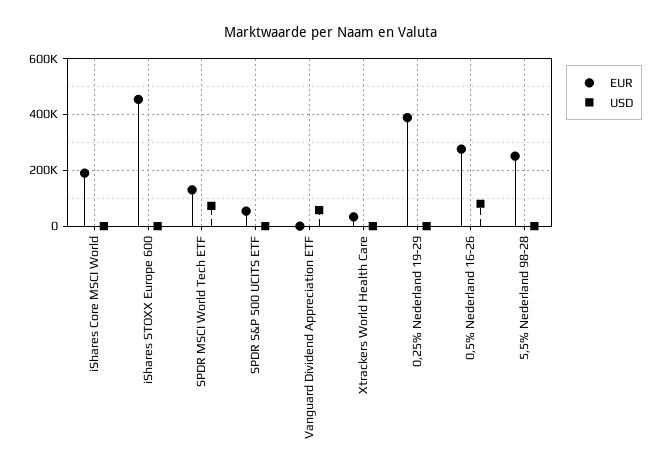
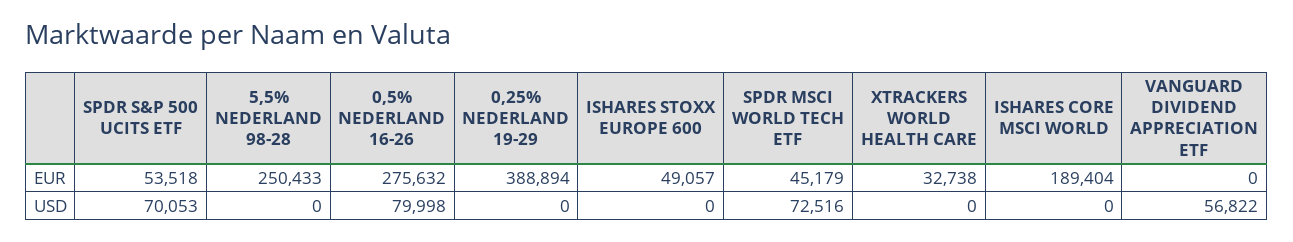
EUR, iShares STOXX Europe 600: 450000 -> 49057
EUR, SPDR MSCI World Tech ETF: 125000 -> 45179
USD, SPDR S&P 500 UCITS ETF: 0 -> 70053

